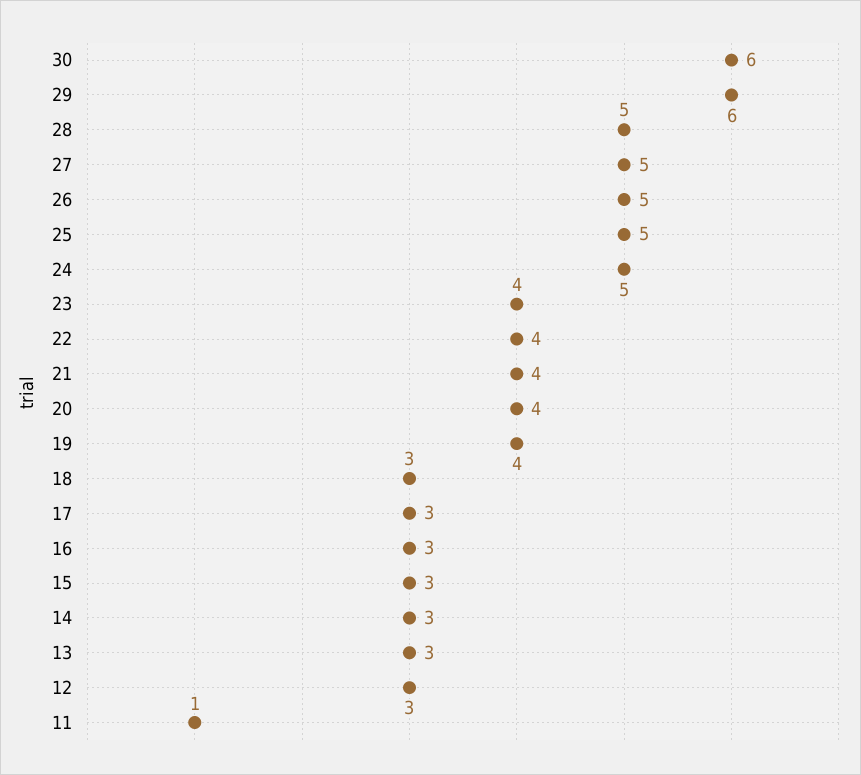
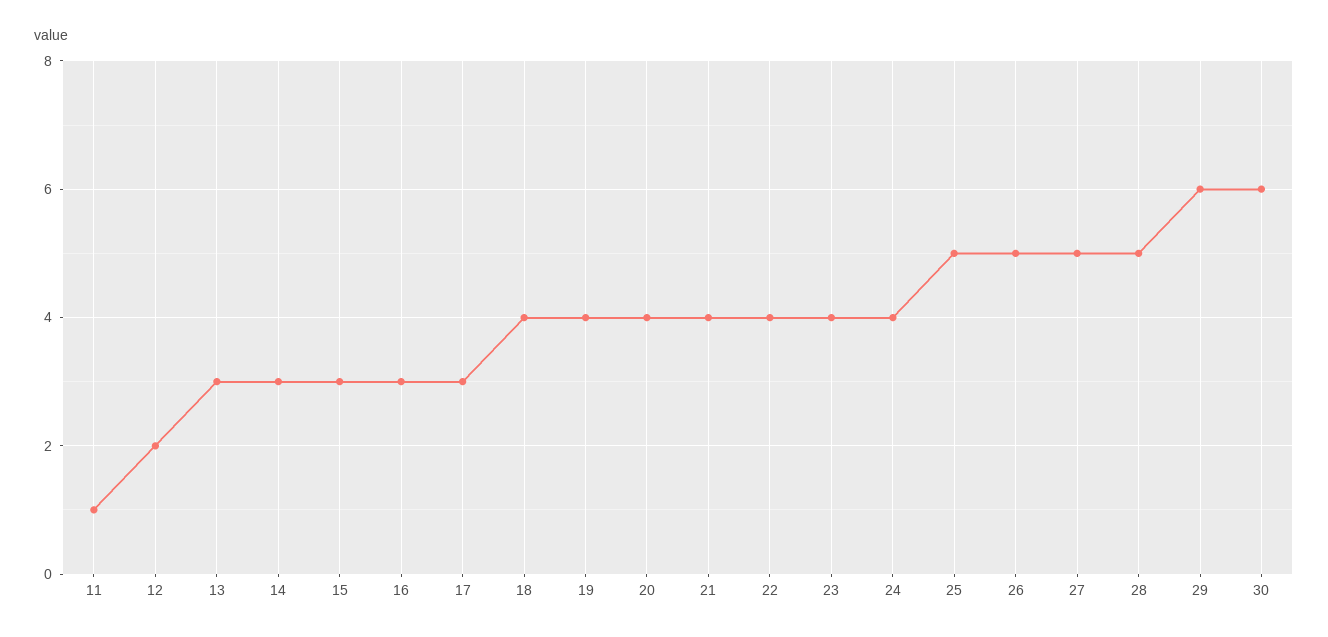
24: 5 -> 4
18: 3 -> 4
12: 3 -> 2

